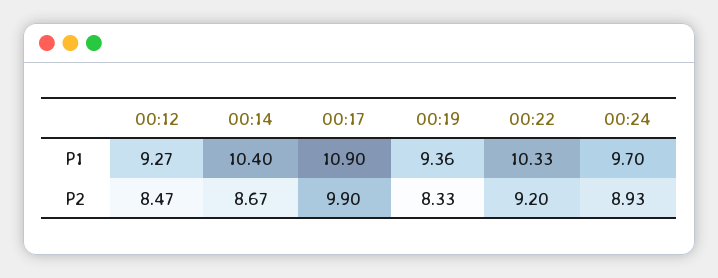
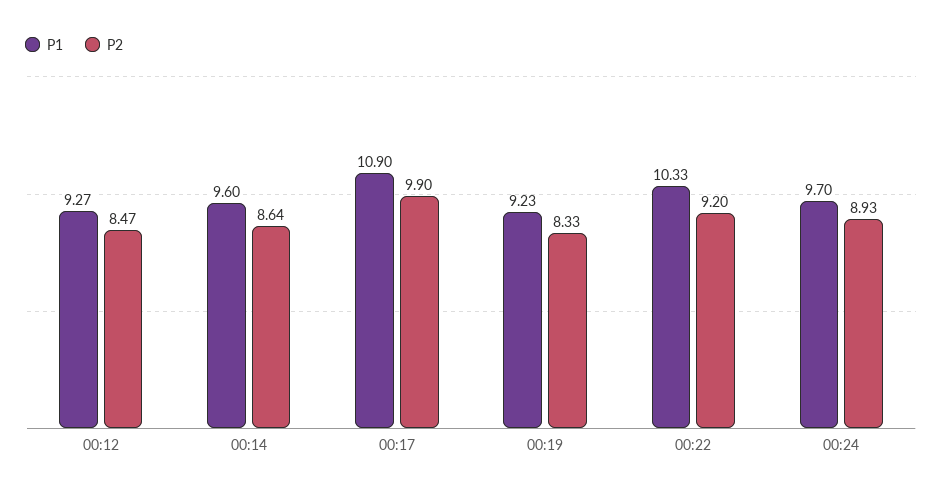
P1, 00:14: 10.4 -> 9.6
P1, 00:19: 9.36 -> 9.23
P2, 00:14: 8.67 -> 8.64

